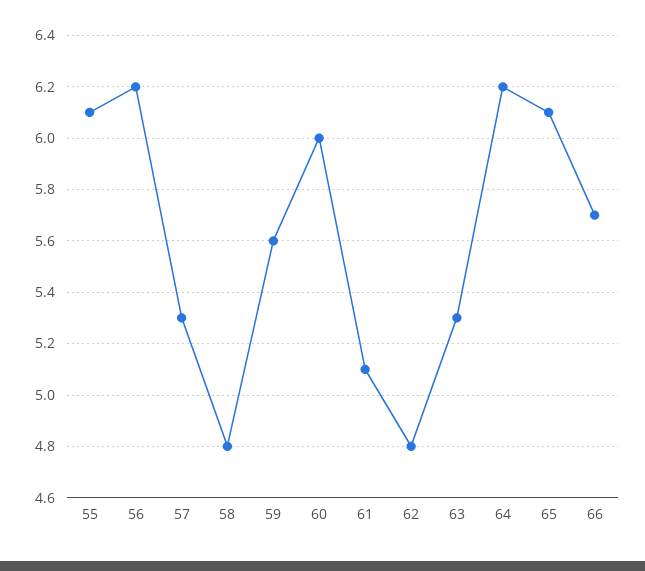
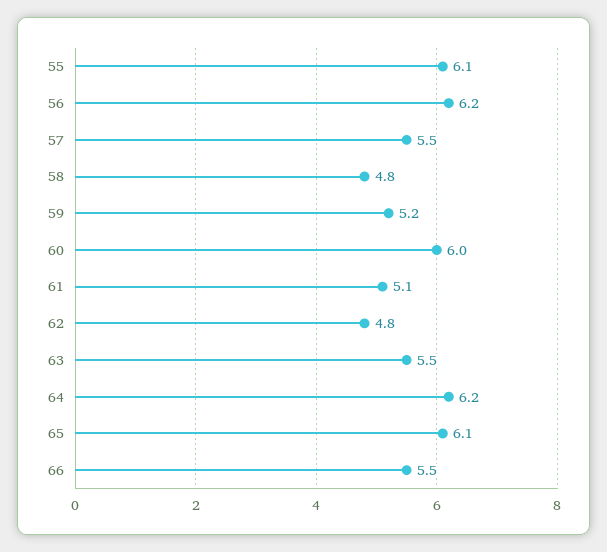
57: 5.3 -> 5.5
59: 5.6 -> 5.2
63: 5.3 -> 5.5
66: 5.7 -> 5.5

